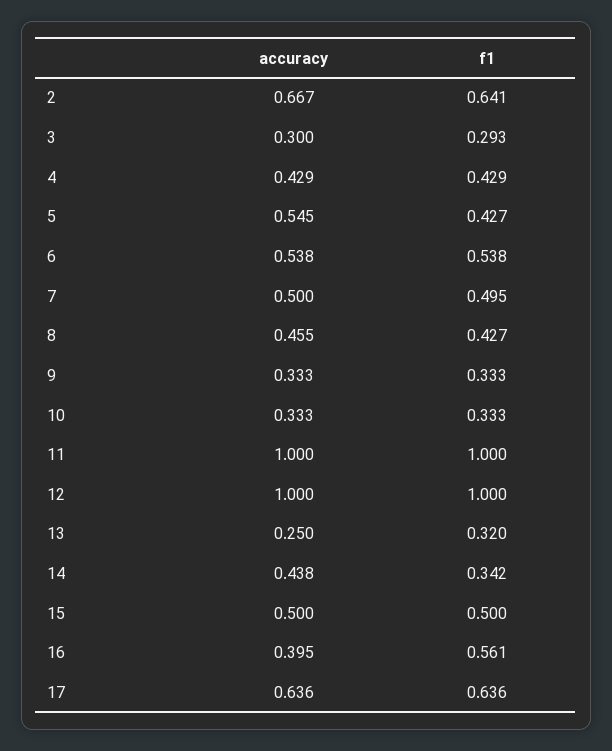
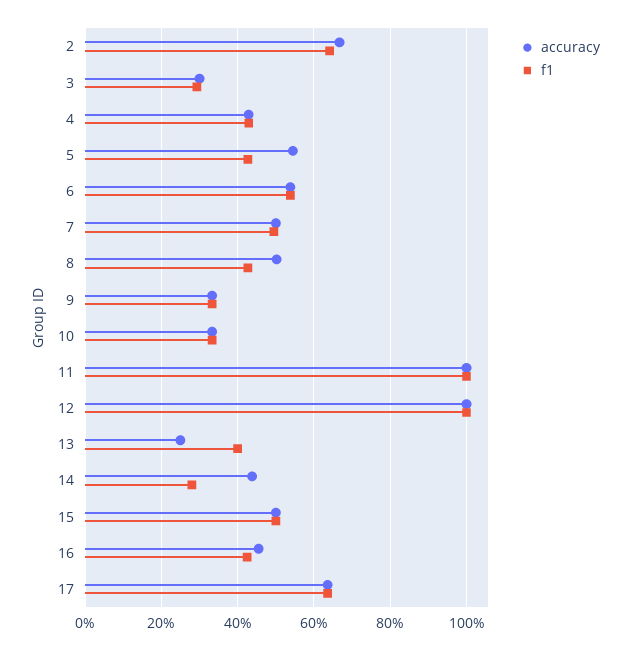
accuracy, 8: 0.455 -> 0.5
f1, 13: 0.32 -> 0.4
f1, 14: 0.342 -> 0.28
accuracy, 16: 0.395 -> 0.46
f1, 16: 0.561 -> 0.42

